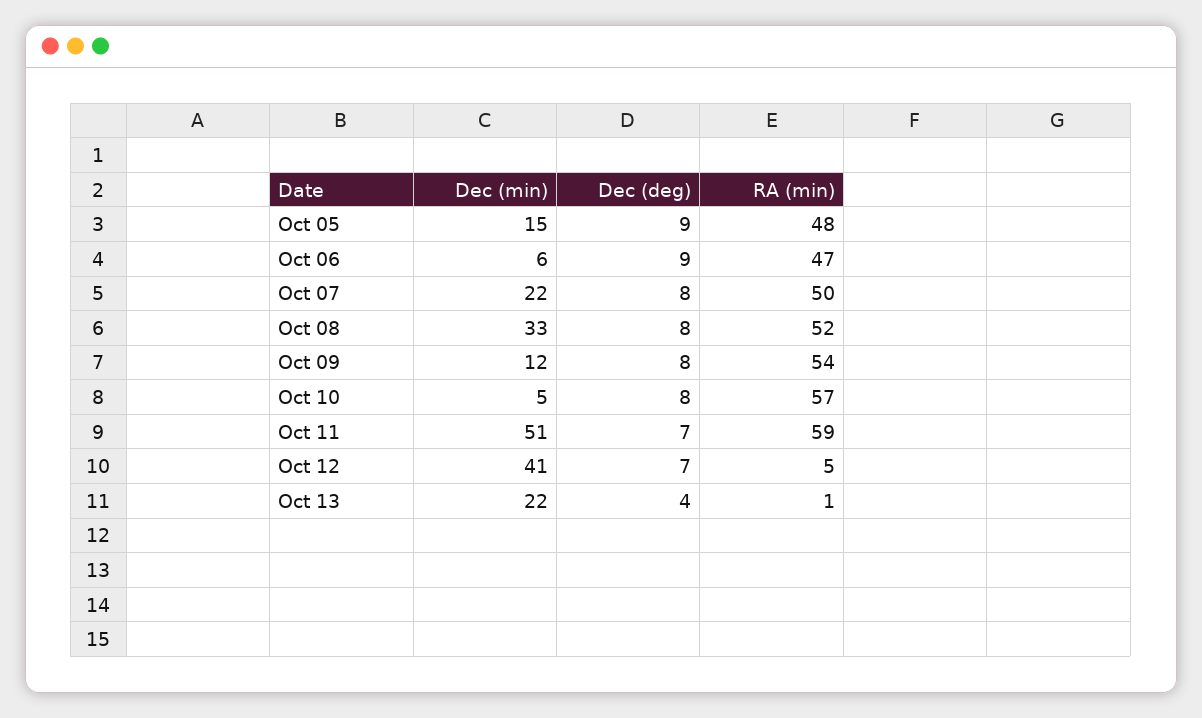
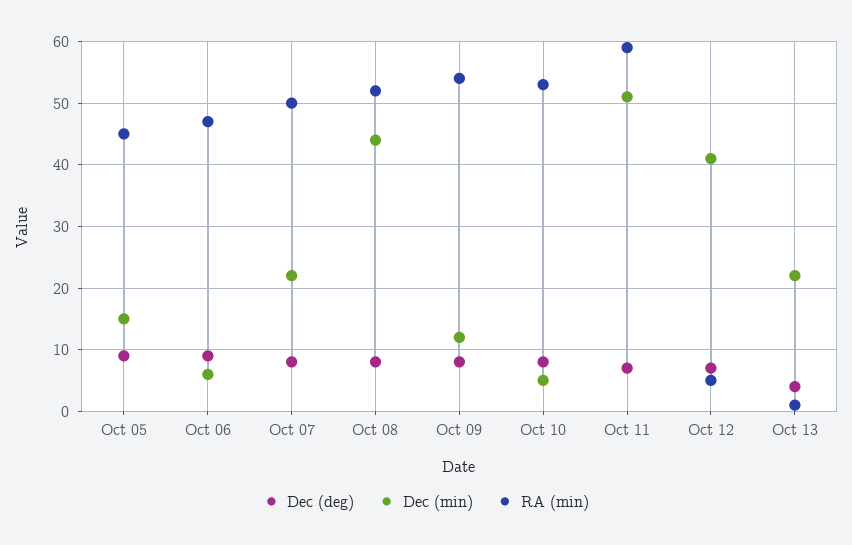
RA (min), Oct 05: 48 -> 45
Dec (min), Oct 08: 33 -> 44
RA (min), Oct 10: 57 -> 53

